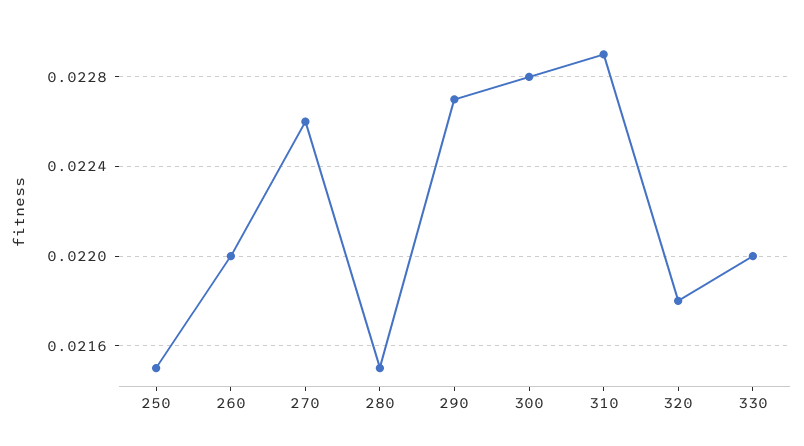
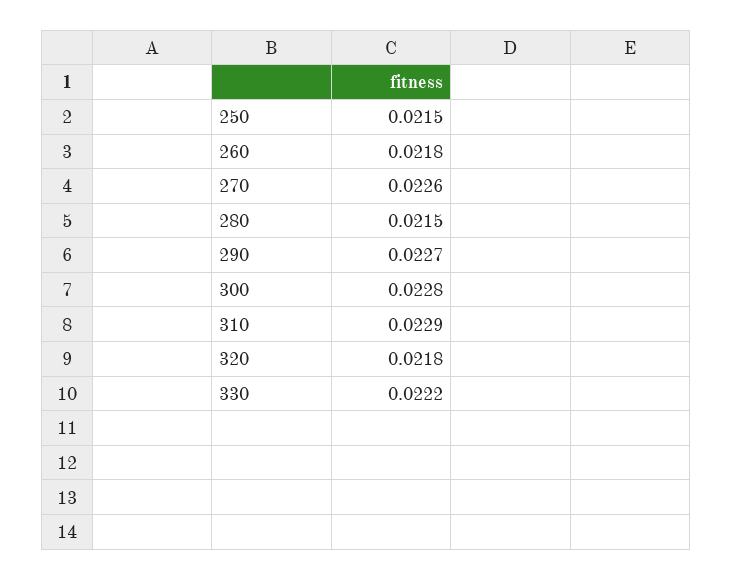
260: 0.022 -> 0.0218
330: 0.022 -> 0.0222

